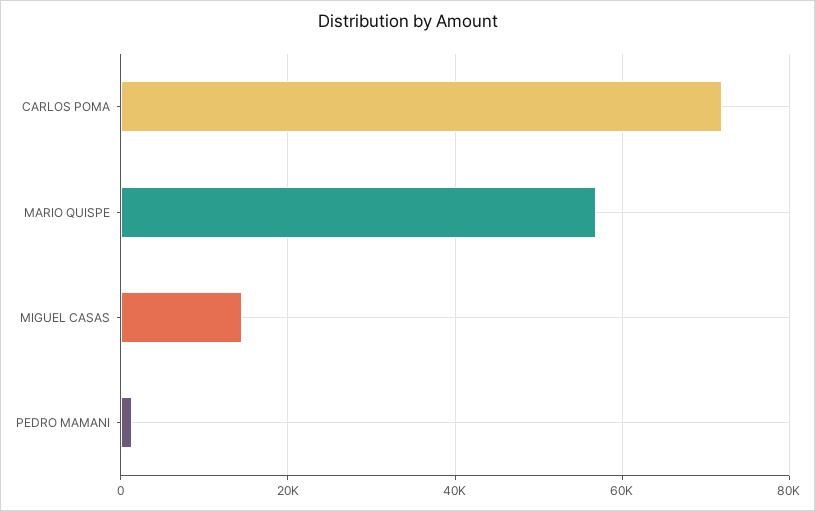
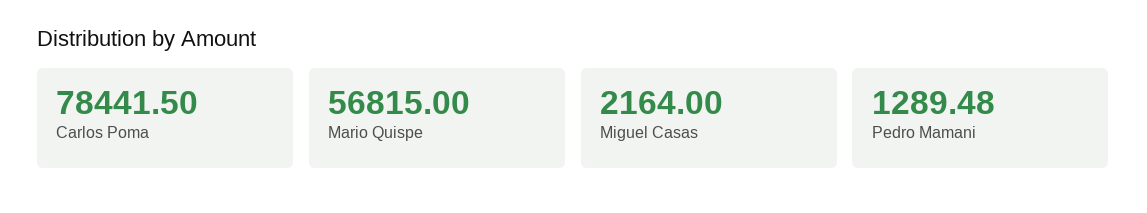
CARLOS POMA: 72000 -> 78441.5
MIGUEL CASAS: 14000 -> 2164

